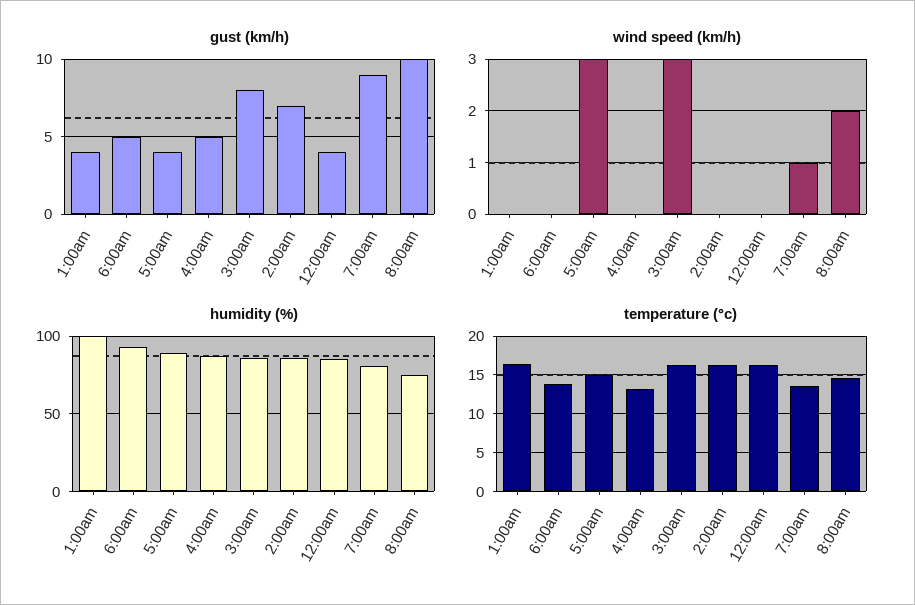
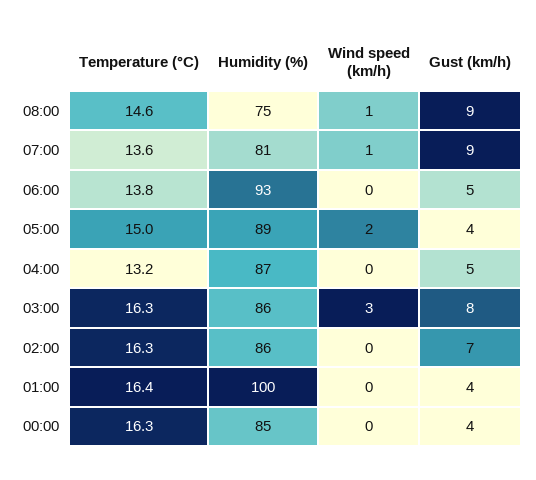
gust (km/h), 8:00am: 10 -> 9
wind speed (km/h), 5:00am: 3 -> 2
wind speed (km/h), 8:00am: 2 -> 1

